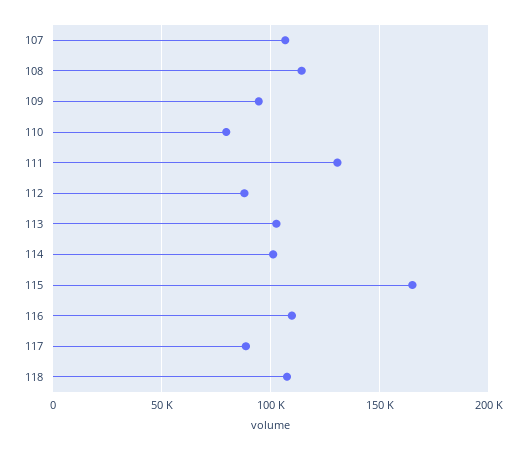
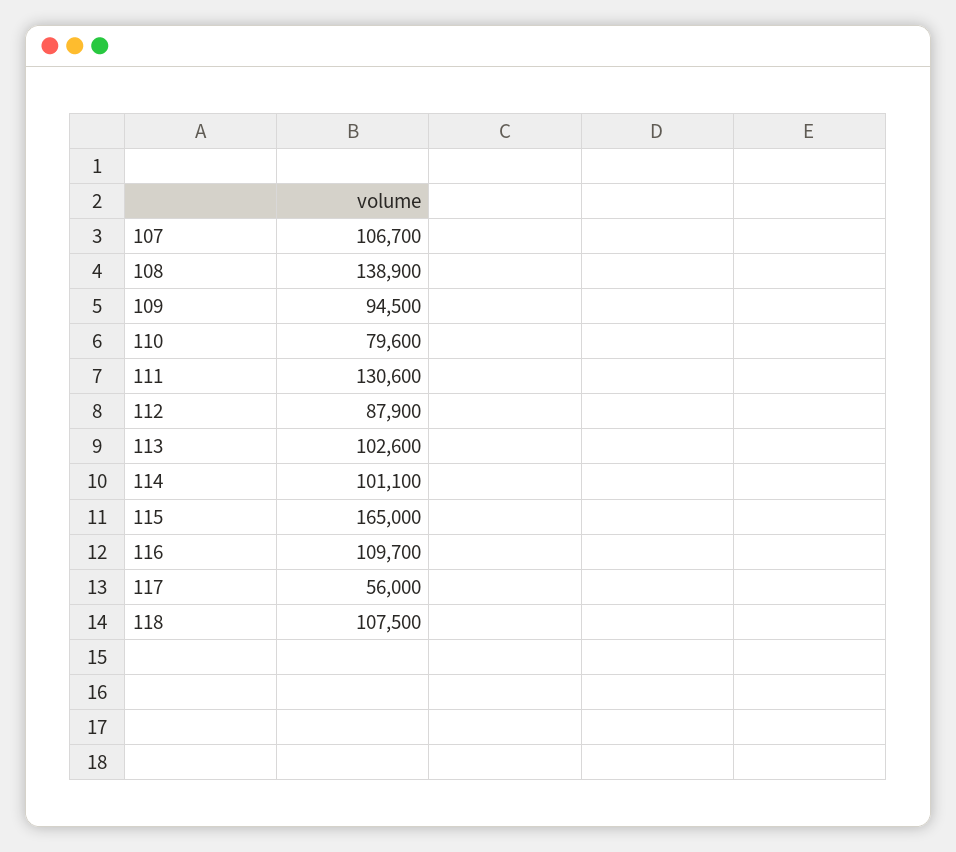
108: 115000 -> 138900
117: 90000 -> 56000

